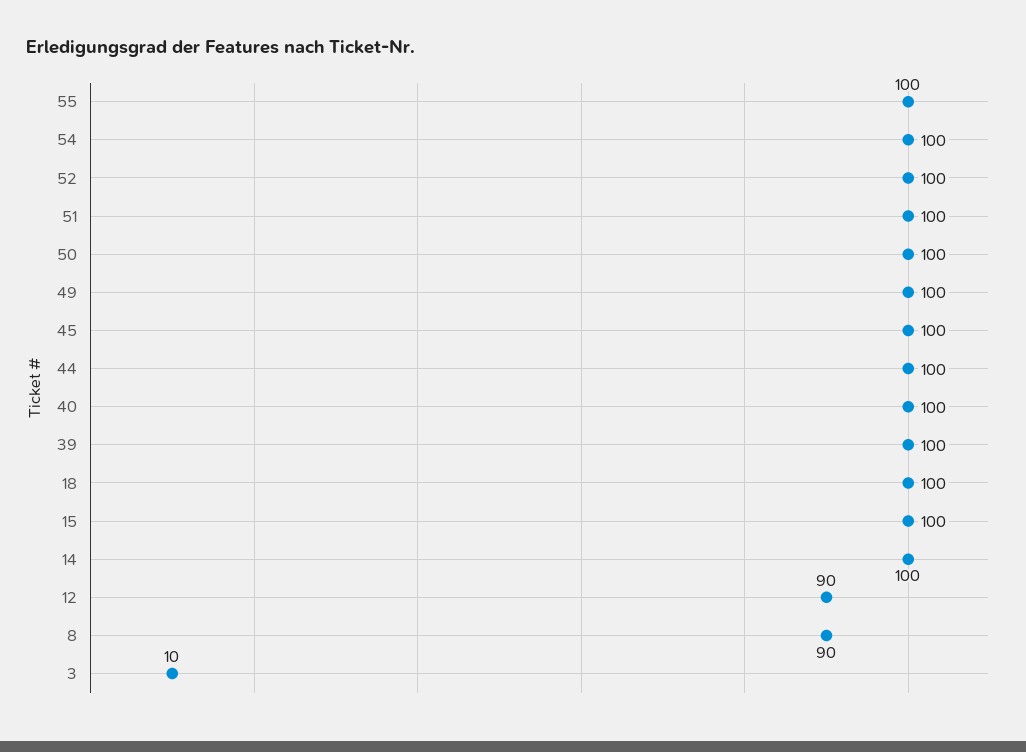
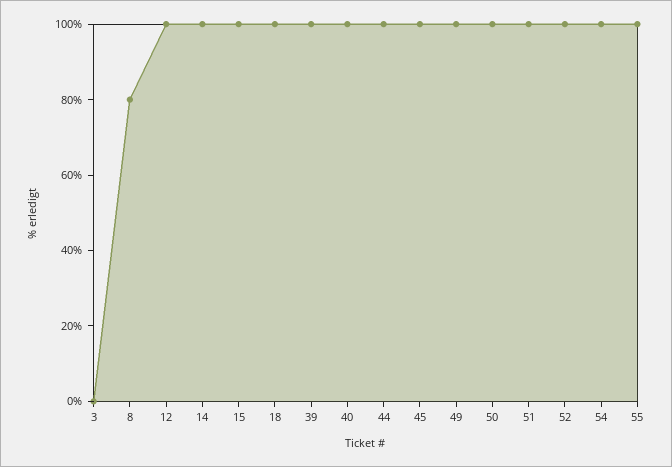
12: 90 -> 100
8: 90 -> 80
3: 10 -> 0

